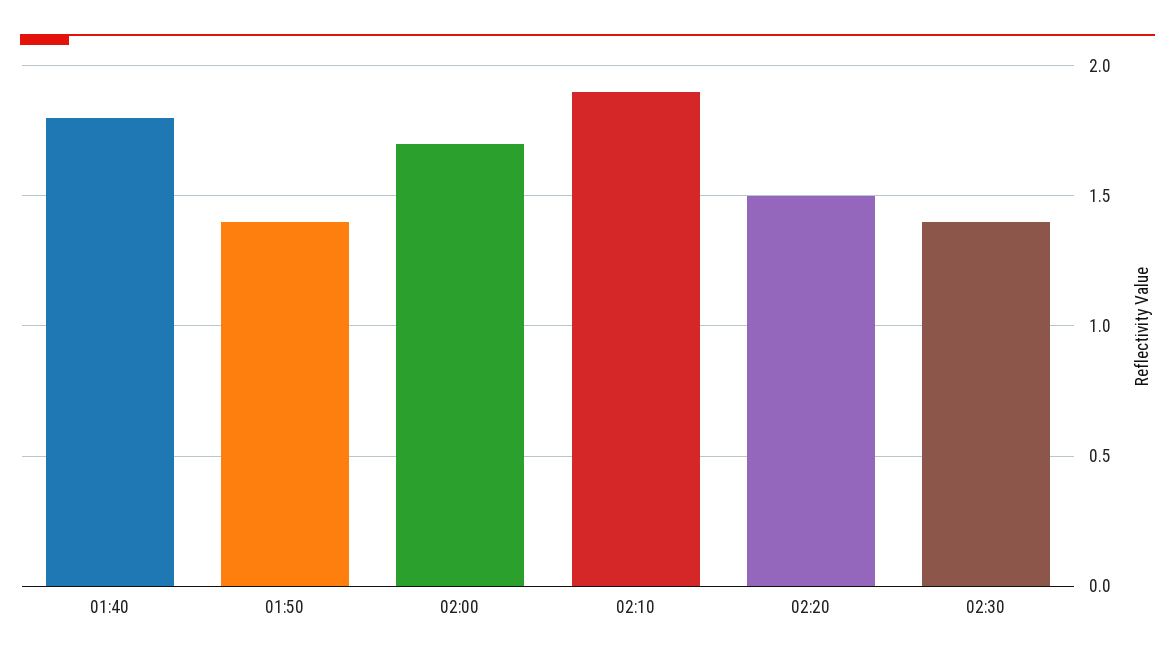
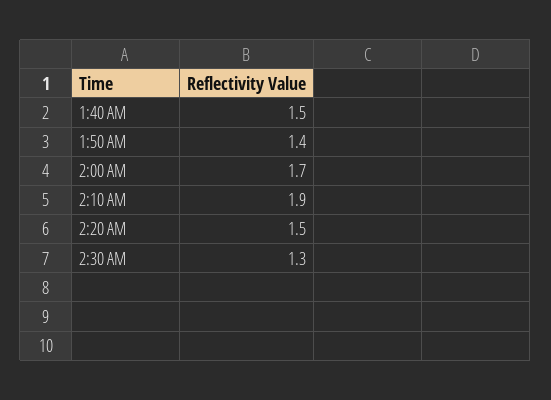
01:40: 1.8 -> 1.5
02:30: 1.4 -> 1.3

